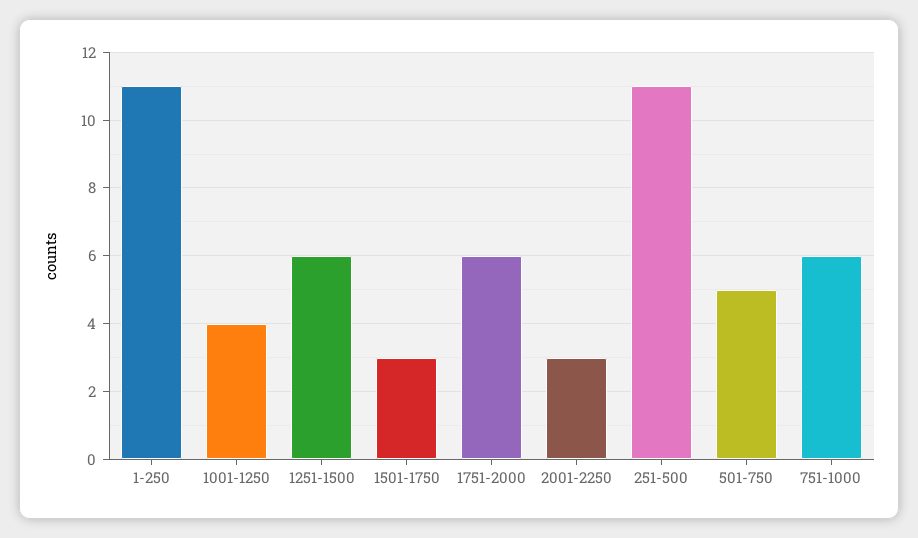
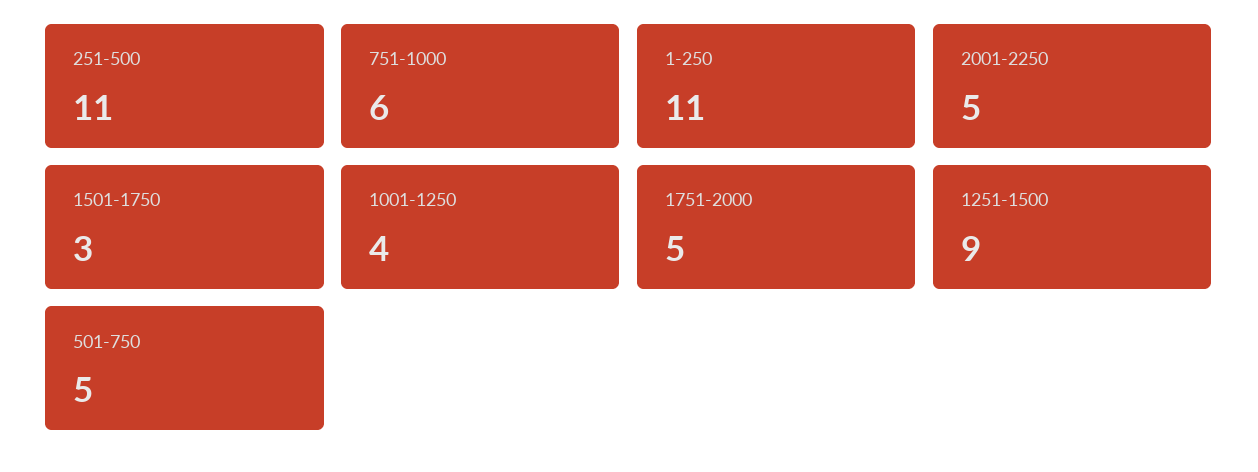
1251-1500: 6 -> 9
1751-2000: 6 -> 5
2001-2250: 3 -> 5

